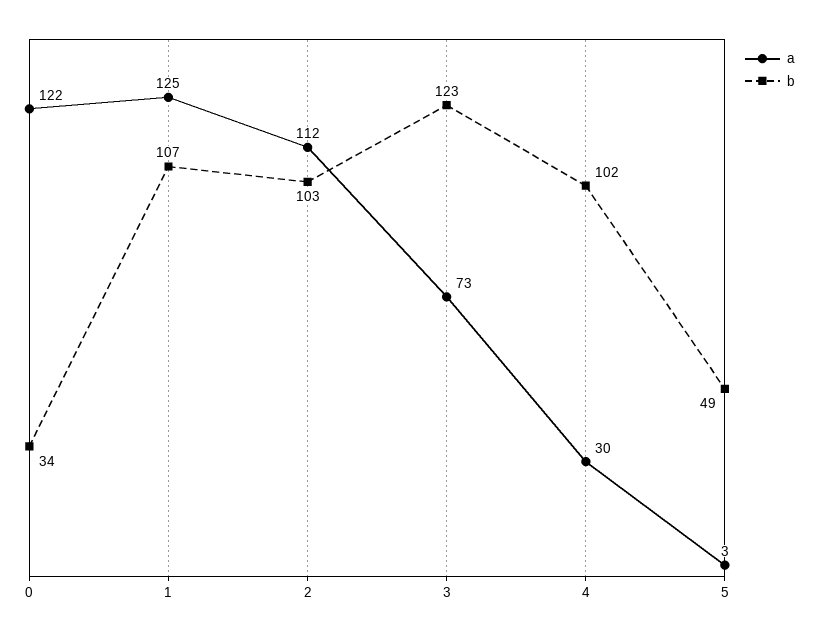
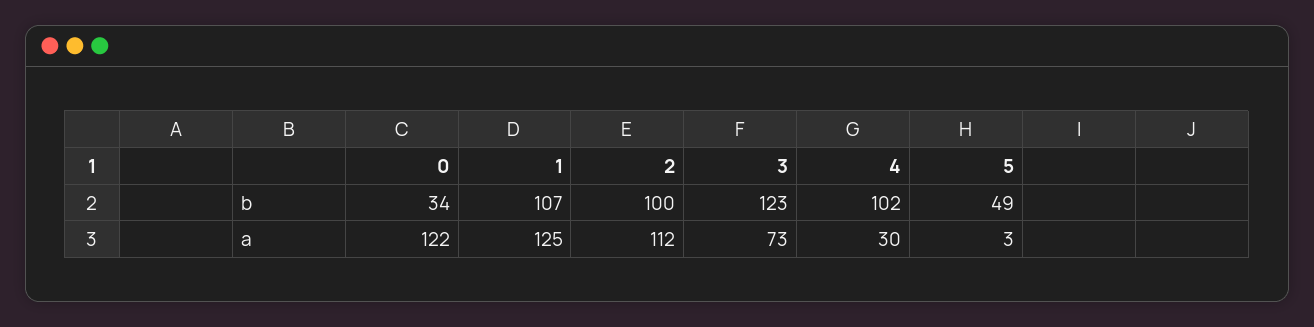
b, 2: 103 -> 100

